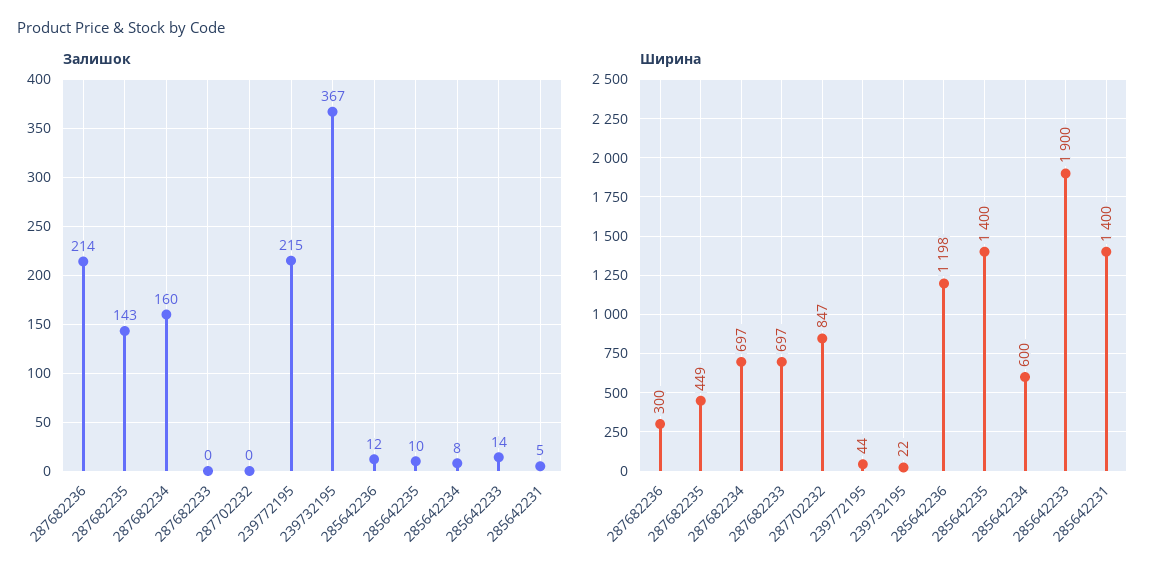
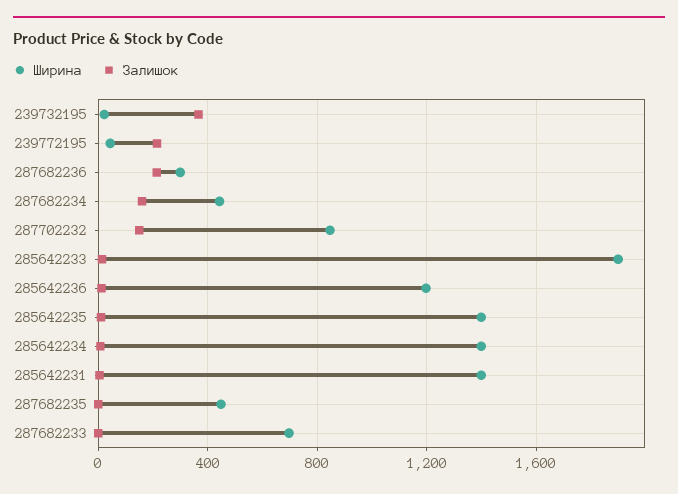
Залишок, 287682235: 143 -> 0
Залишок, 287702232: 0 -> 150
Ширина, 287682234: 697 -> 450
Ширина, 285642234: 600 -> 1400

